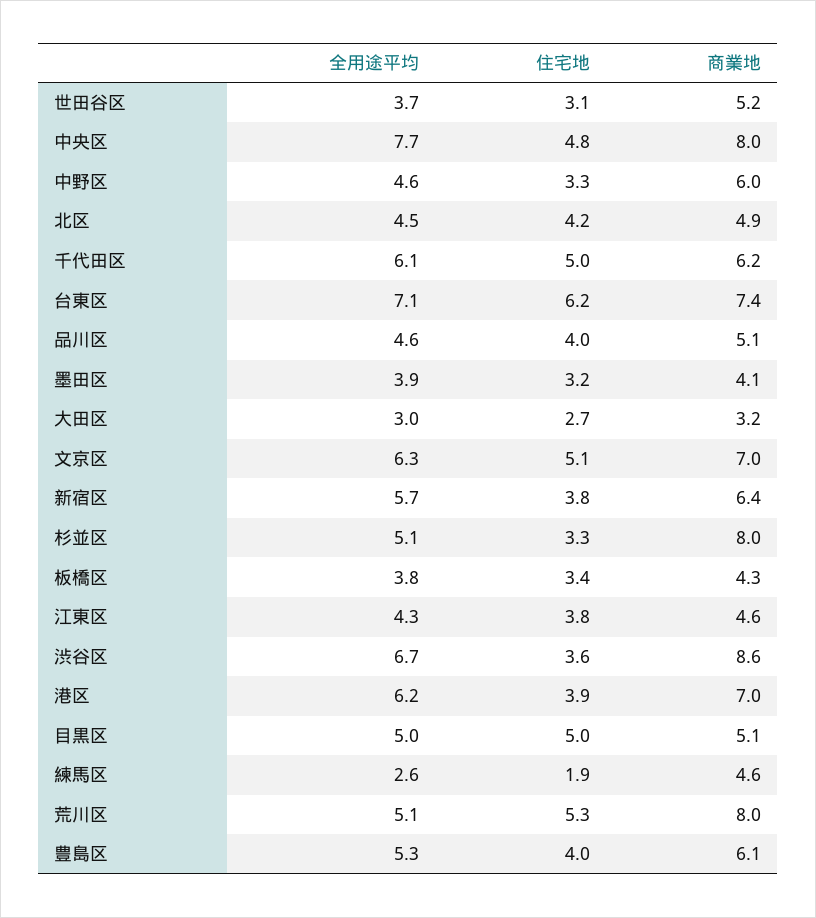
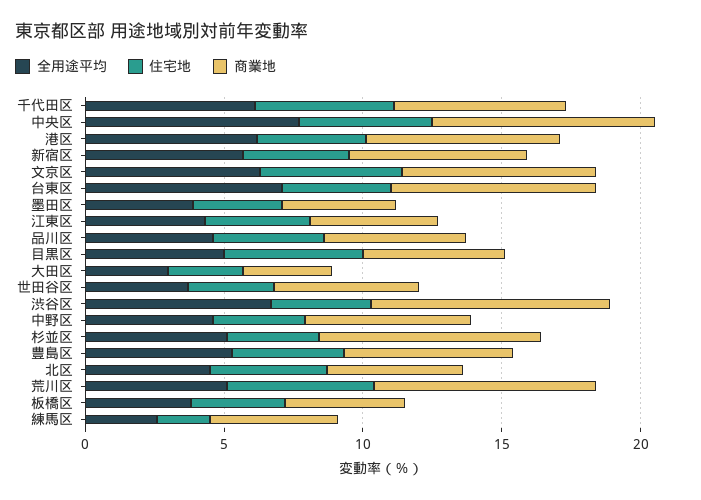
住宅地, 台東区: 6.2 -> 4

